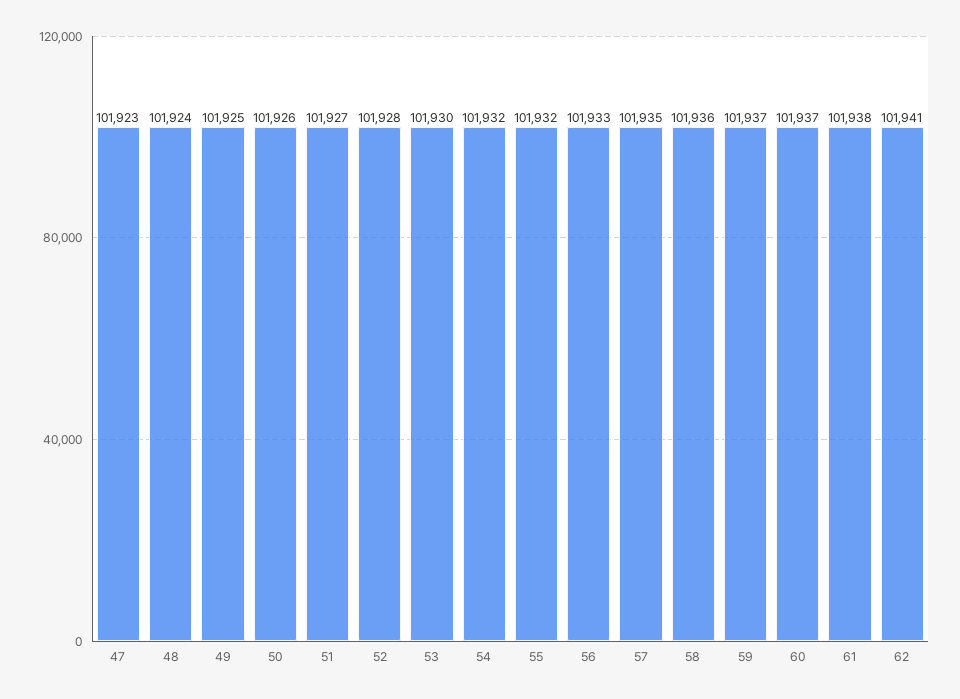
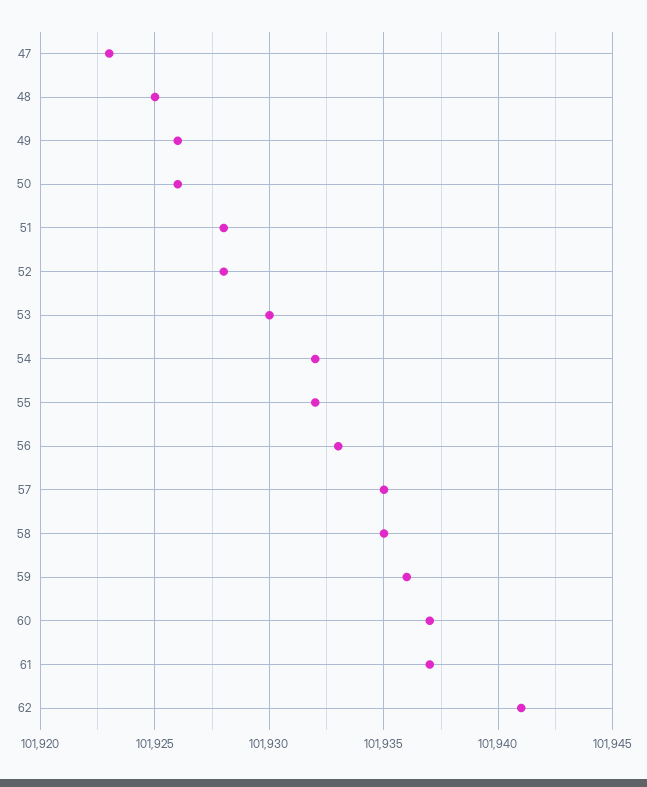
48: 101924 -> 101925
49: 101925 -> 101926
51: 101927 -> 101928
58: 101936 -> 101935
59: 101937 -> 101936
61: 101938 -> 101937

